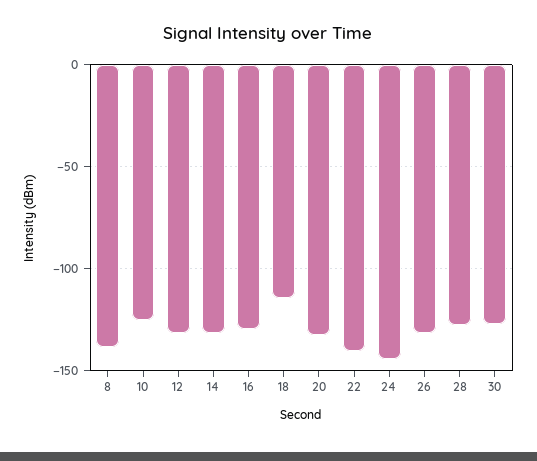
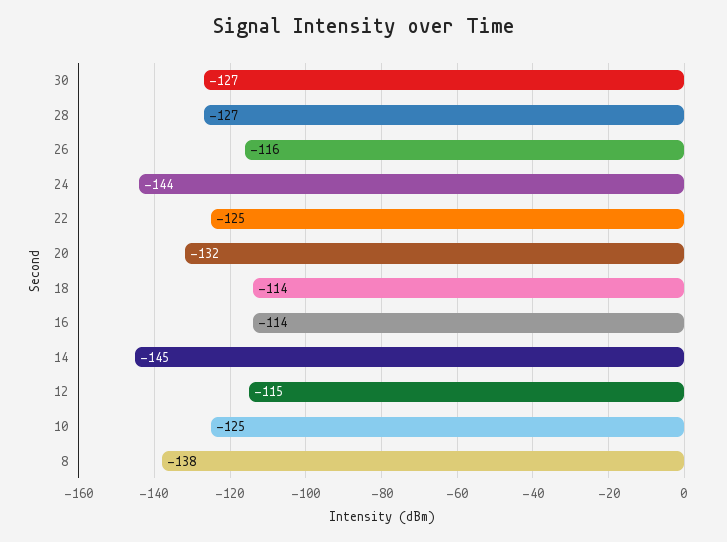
12: -130 -> -115
14: -130 -> -145
16: -130 -> -114
22: -140 -> -125
26: -130 -> -116

